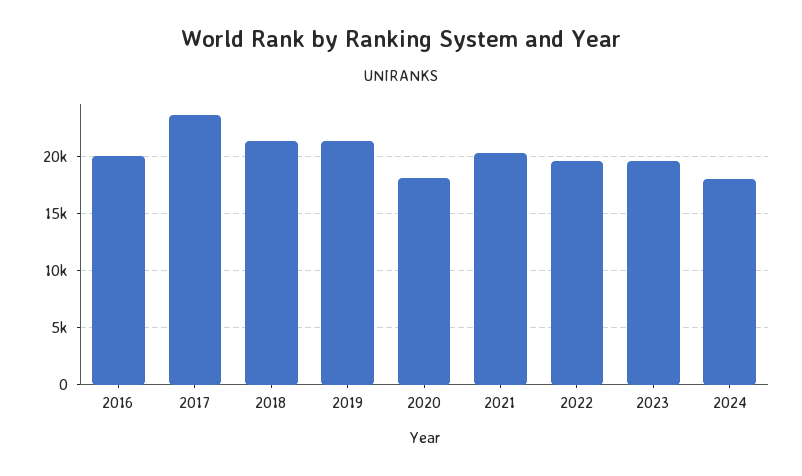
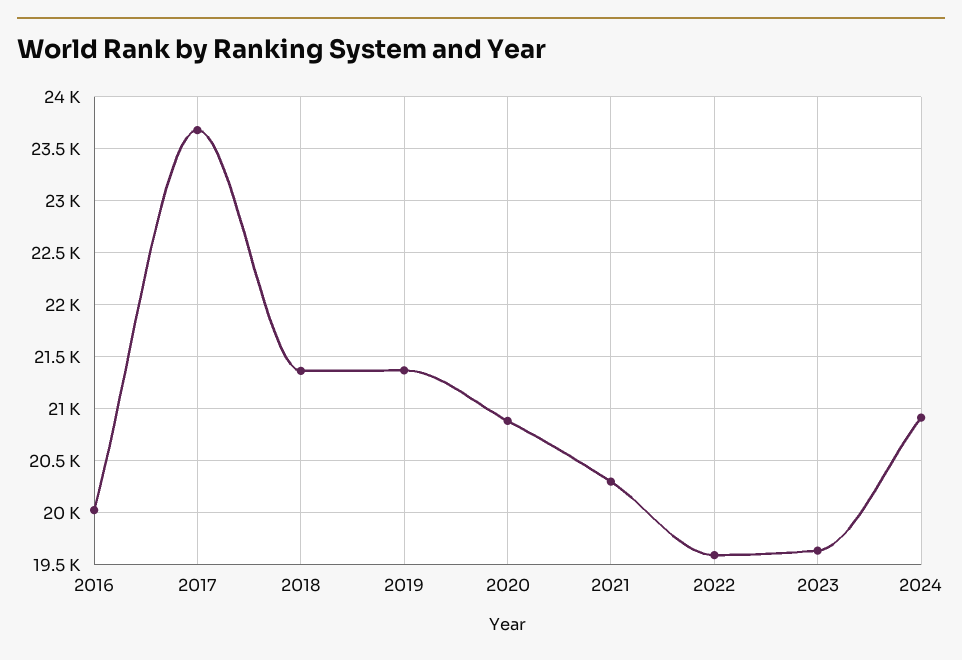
2020: 18000 -> 20900
2024: 18000 -> 20900

